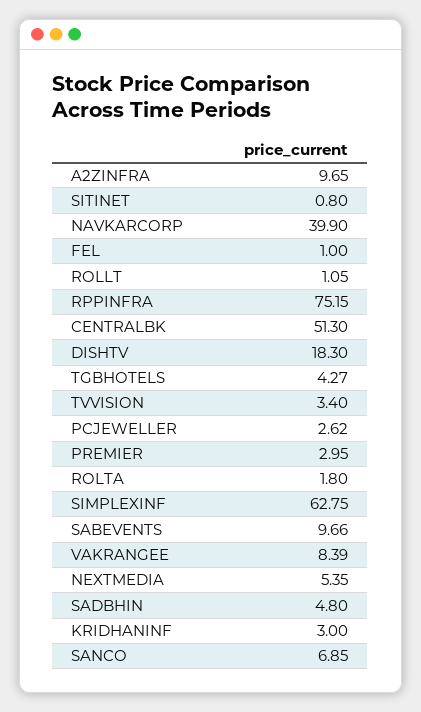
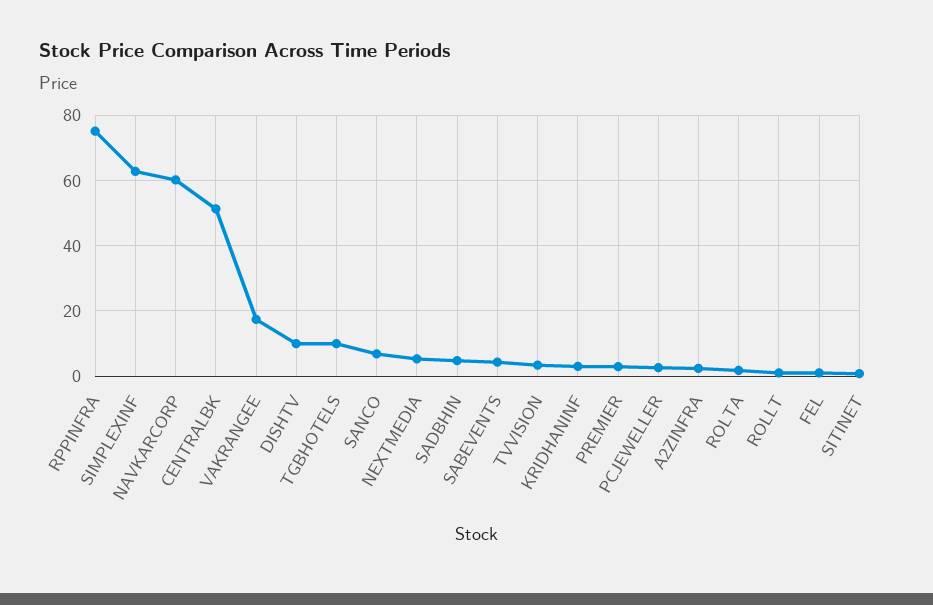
A2ZINFRA: 9.65 -> 2
NAVKARCORP: 39.9 -> 60
DISHTV: 18.3 -> 10
TGBHOTELS: 4.27 -> 10
SABEVENTS: 9.66 -> 4
VAKRANGEE: 8.39 -> 18

